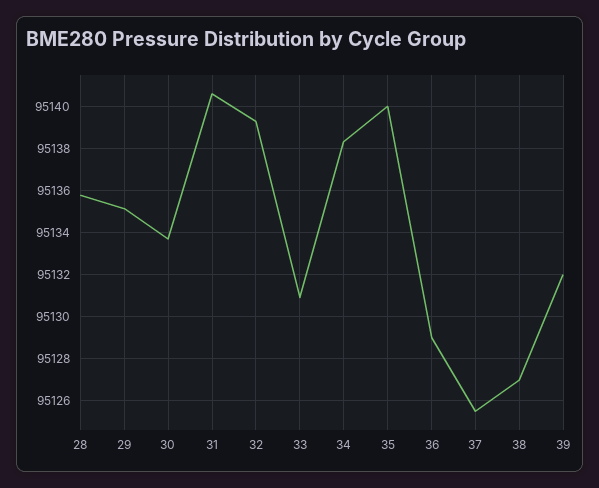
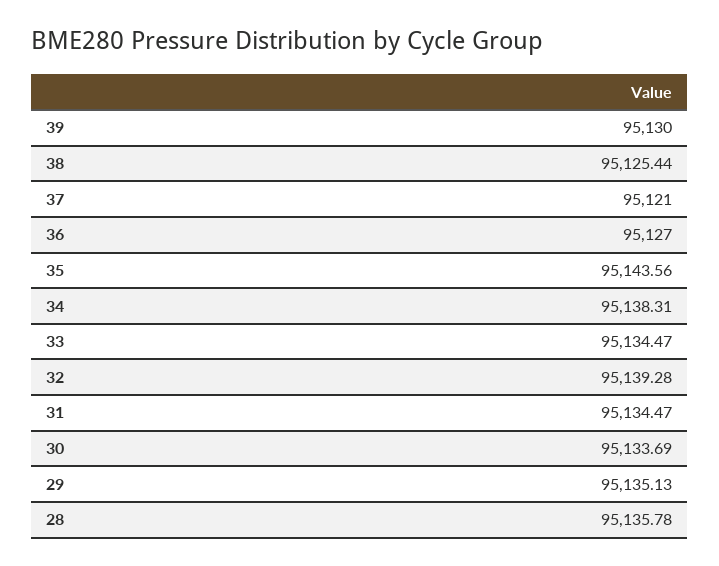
31: 95140.5 -> 95134.47
33: 95131 -> 95134.47
35: 95140 -> 95143.56
36: 95129 -> 95127
37: 95125.5 -> 95121
38: 95127 -> 95125.44
39: 95132 -> 95130

